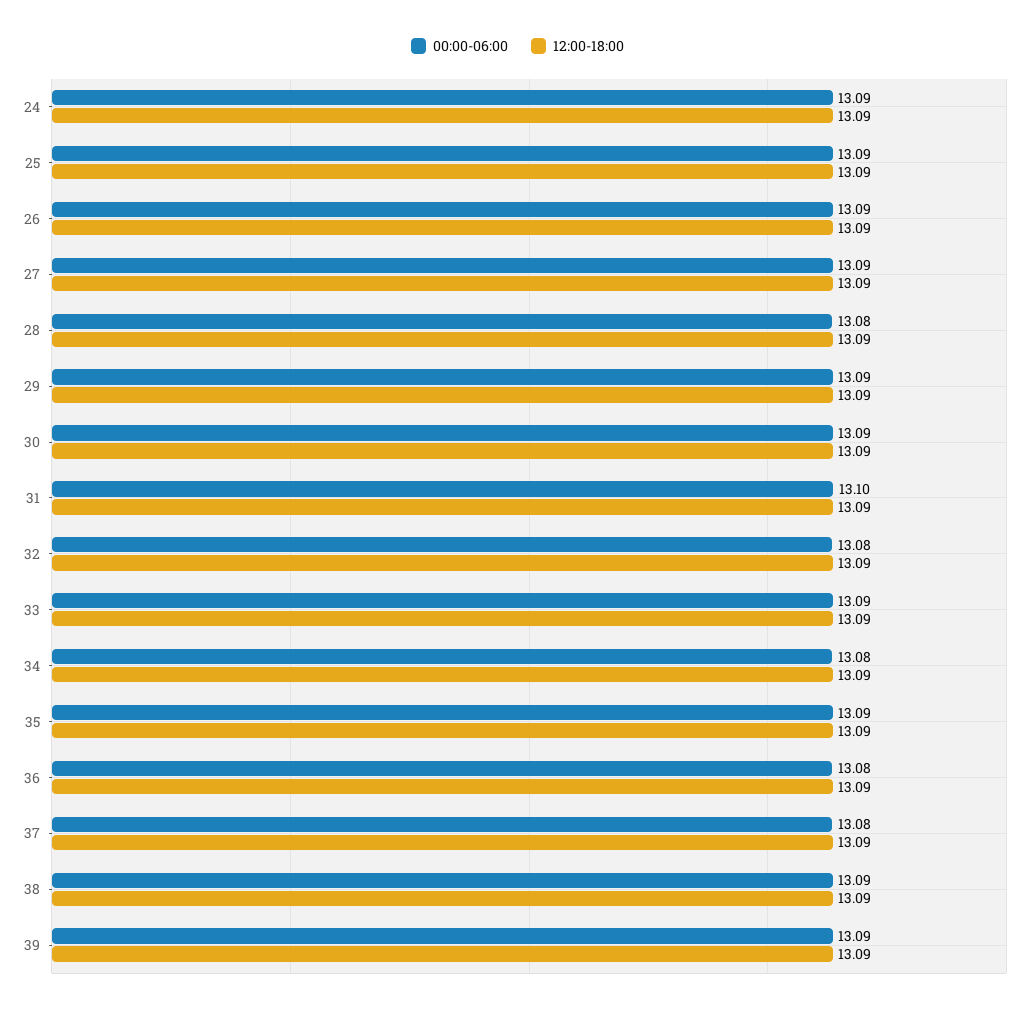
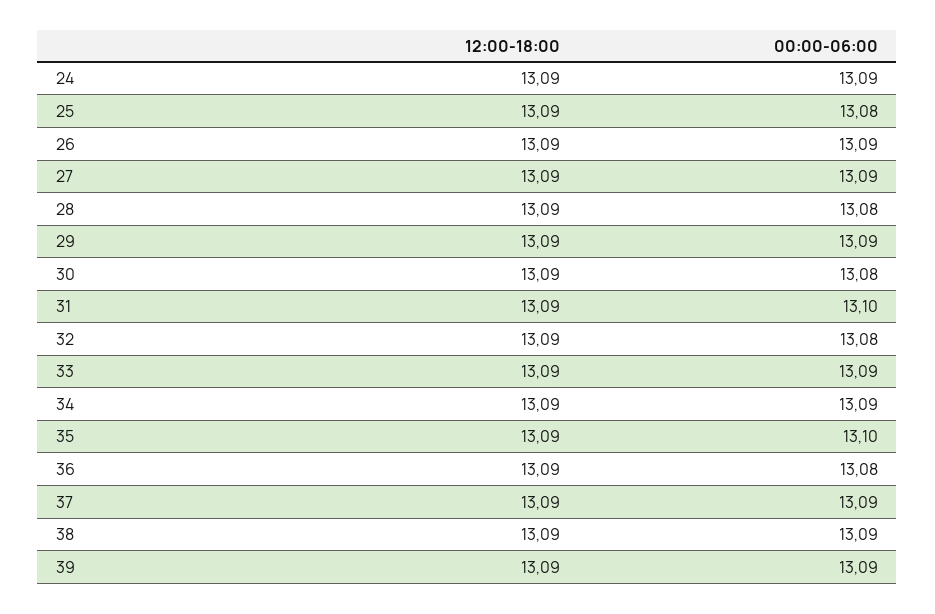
00:00-06:00, 25: 13.09 -> 13.08
00:00-06:00, 30: 13.09 -> 13.08
00:00-06:00, 34: 13.08 -> 13.09
00:00-06:00, 35: 13.09 -> 13.1
00:00-06:00, 37: 13.08 -> 13.09

